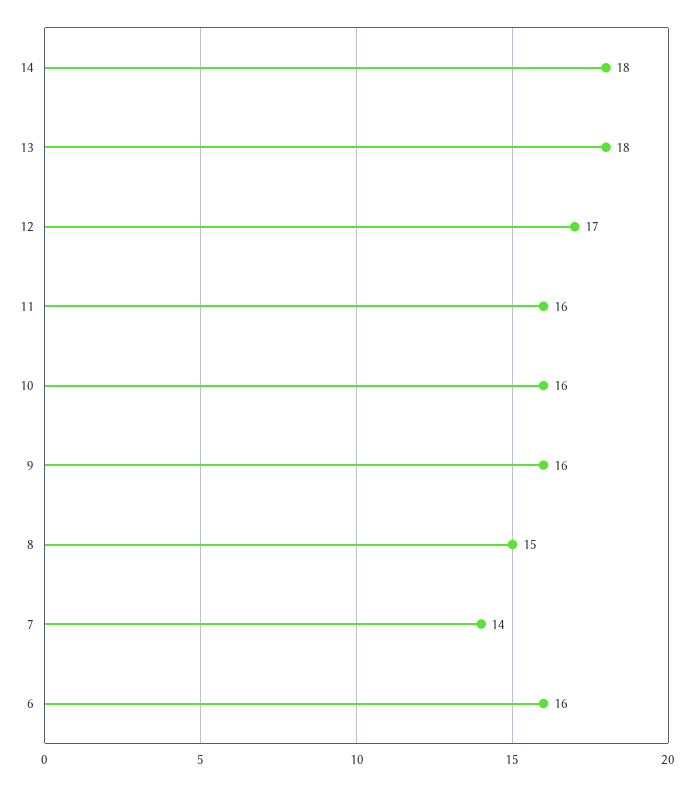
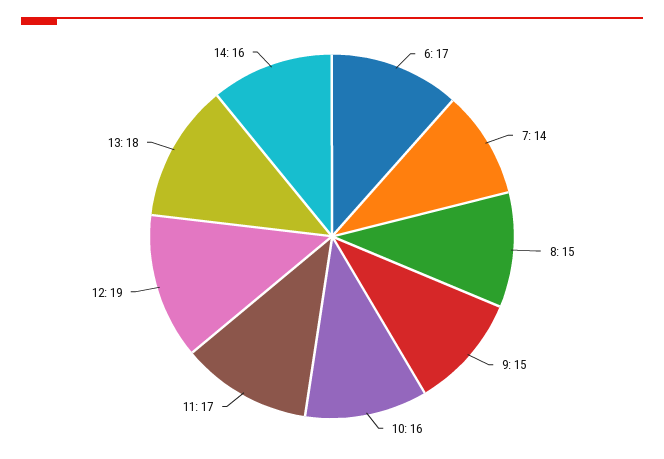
14: 18 -> 16
12: 17 -> 19
11: 16 -> 17
9: 16 -> 15
6: 16 -> 17

